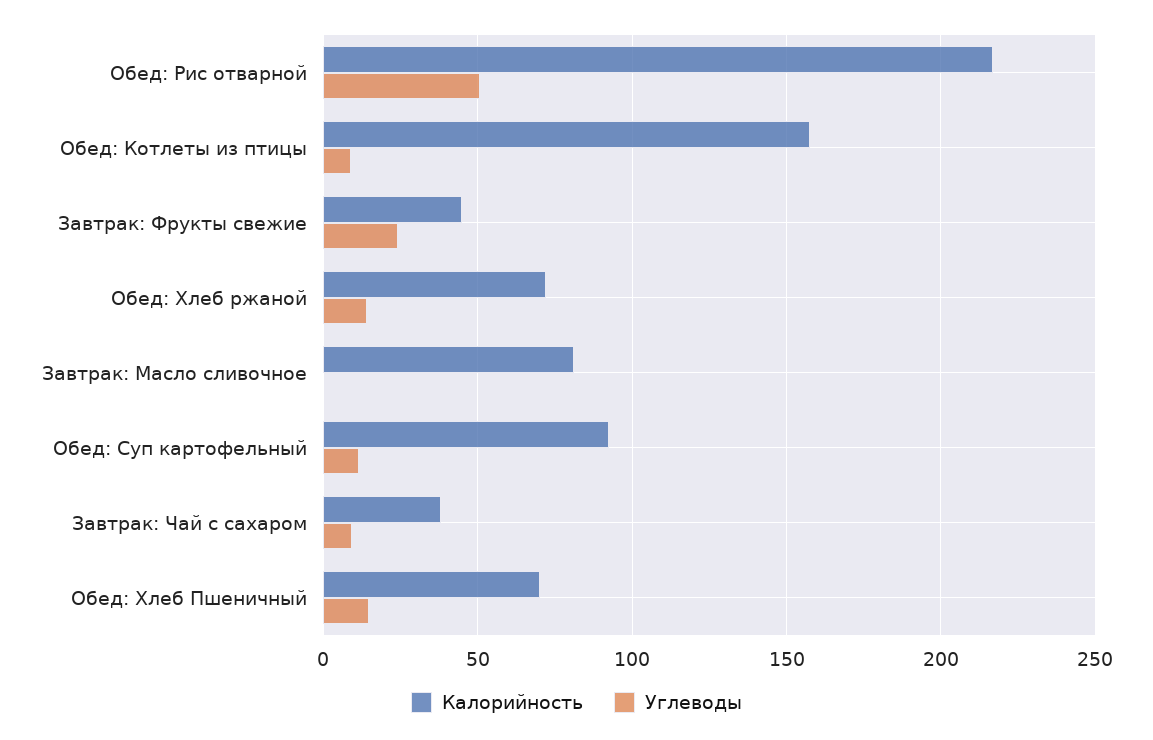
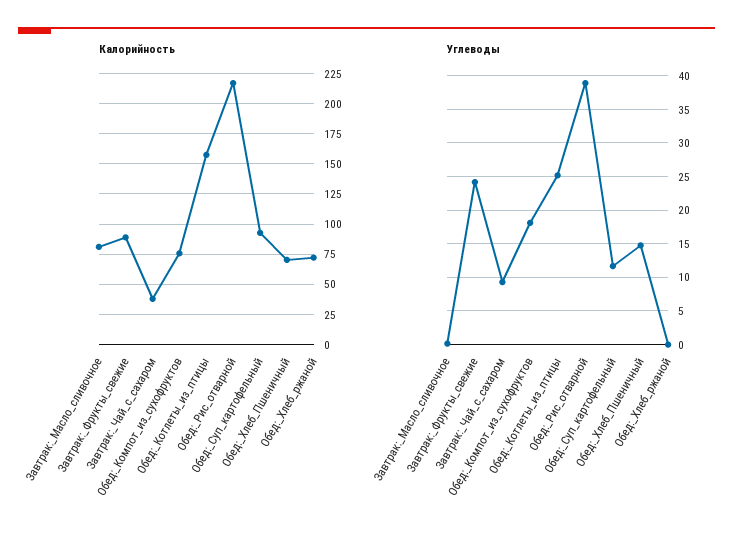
Углеводы, Обед: Рис отварной: 50 -> 39
Углеводы, Обед: Котлеты из птицы: 10 -> 25
Калорийность, Завтрак: Фрукты свежие: 45 -> 90
Углеводы, Обед: Хлеб ржаной: 15 -> 0
Калорийность, Обед:_Компот_из_сухофруктов: none -> 75
Углеводы, Обед:_Компот_из_сухофруктов: none -> 18

